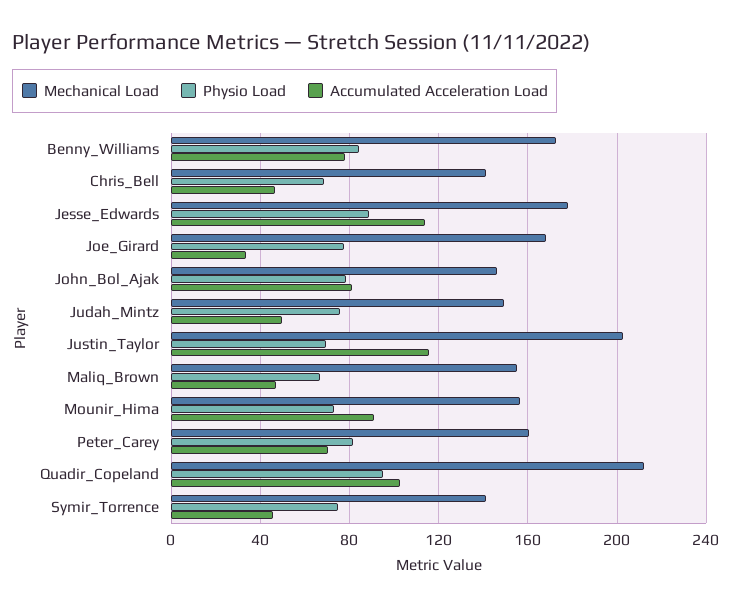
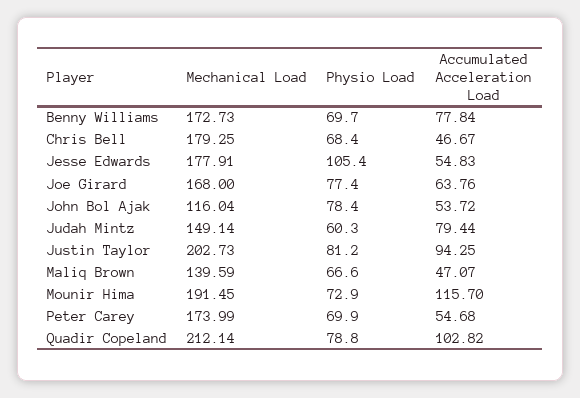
Physio Load, Benny_Williams: 85 -> 69.7
Mechanical Load, Chris_Bell: 140 -> 179.25
Physio Load, Jesse_Edwards: 90 -> 105.4
Accumulated Acceleration Load, Jesse_Edwards: 115 -> 54.83
Accumulated Acceleration Load, Joe_Girard: 35 -> 63.76
Mechanical Load, John_Bol_Ajak: 145 -> 116.04
Accumulated Acceleration Load, John_Bol_Ajak: 80 -> 53.72
Physio Load, Judah_Mintz: 75 -> 60.3
Accumulated Acceleration Load, Judah_Mintz: 50 -> 79.44
Physio Load, Justin_Taylor: 70 -> 81.2
Accumulated Acceleration Load, Justin_Taylor: 115 -> 94.25
Mechanical Load, Maliq_Brown: 155 -> 139.59
Mechanical Load, Mounir_Hima: 155 -> 191.45
Accumulated Acceleration Load, Mounir_Hima: 90 -> 115.7
Mechanical Load, Peter_Carey: 160 -> 173.99
Physio Load, Peter_Carey: 80 -> 69.9
Accumulated Acceleration Load, Peter_Carey: 70 -> 54.68
Physio Load, Quadir_Copeland: 95 -> 78.8
Mechanical Load, Symir_Torrence: 140 -> none
Physio Load, Symir_Torrence: 75 -> none
Accumulated Acceleration Load, Symir_Torrence: 45 -> none

